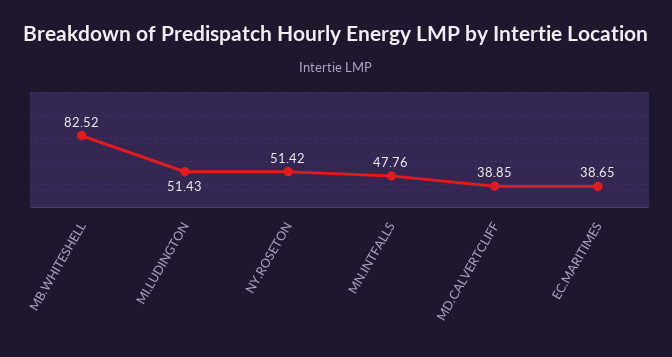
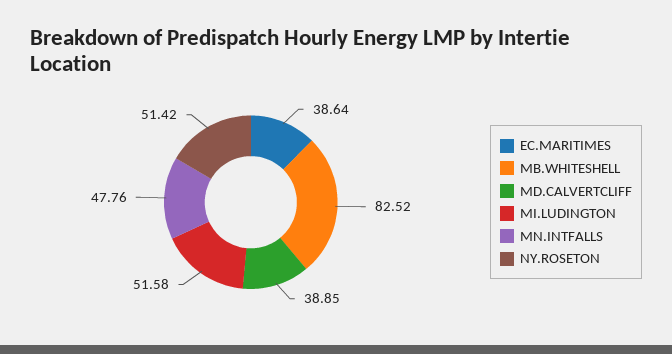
MI.LUDINGTON: 51.43 -> 51.58
EC.MARITIMES: 38.65 -> 38.64

